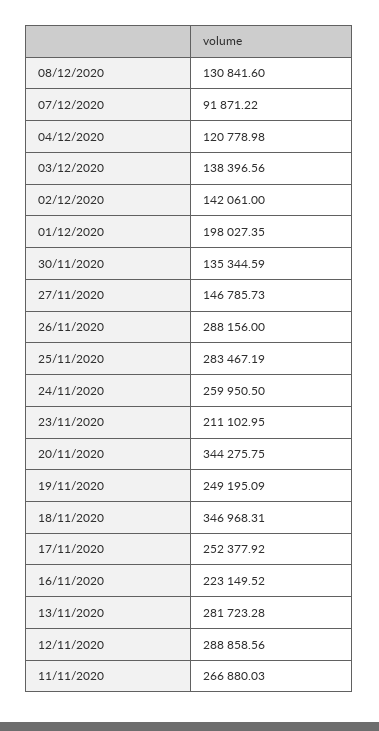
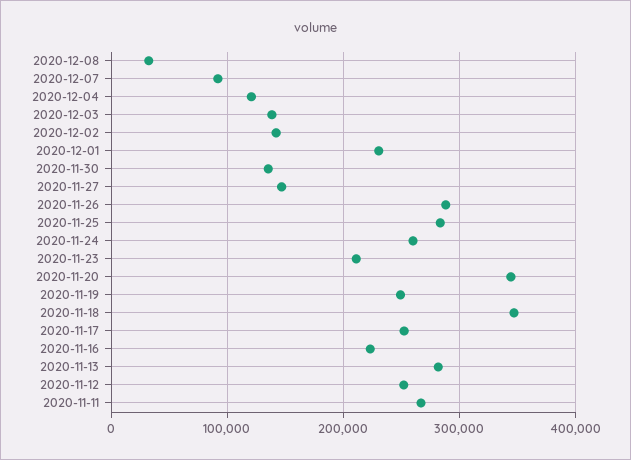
08/12/2020: 130841.6 -> 30000
01/12/2020: 198027.35 -> 230000
12/11/2020: 288858.56 -> 250000

